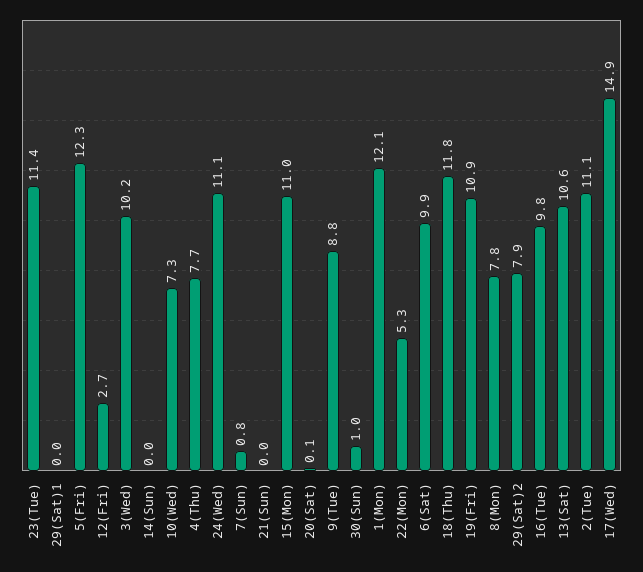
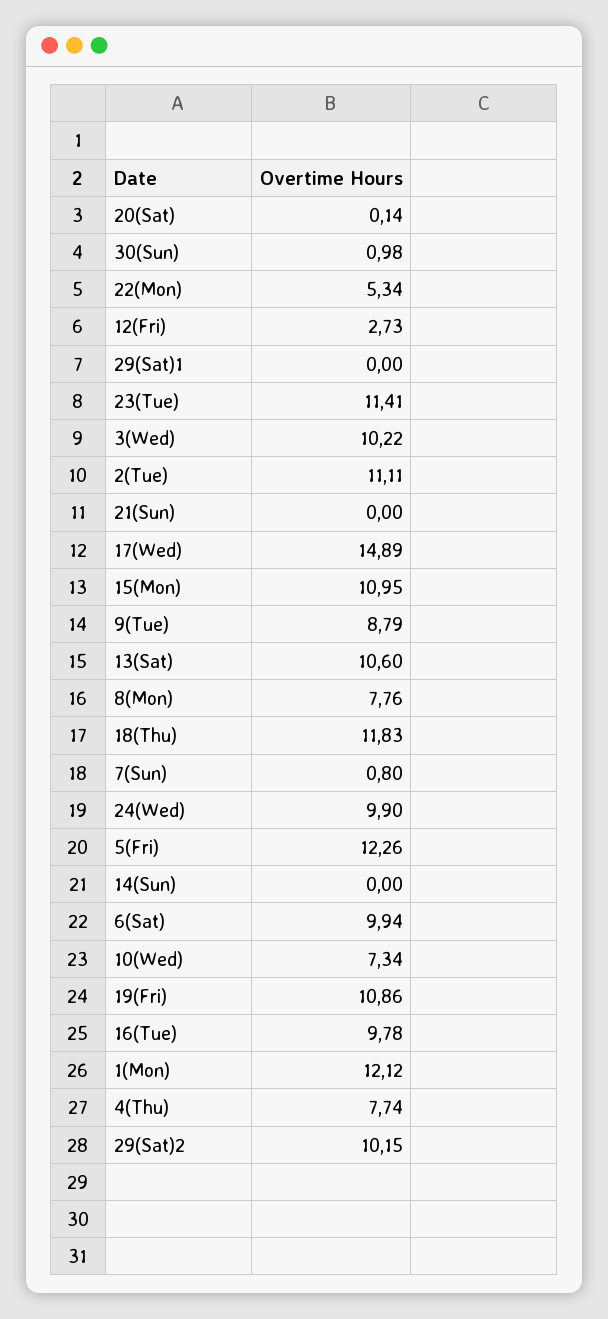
24(Wed): 11.1 -> 9.9
29(Sat)2: 7.9 -> 10.15

